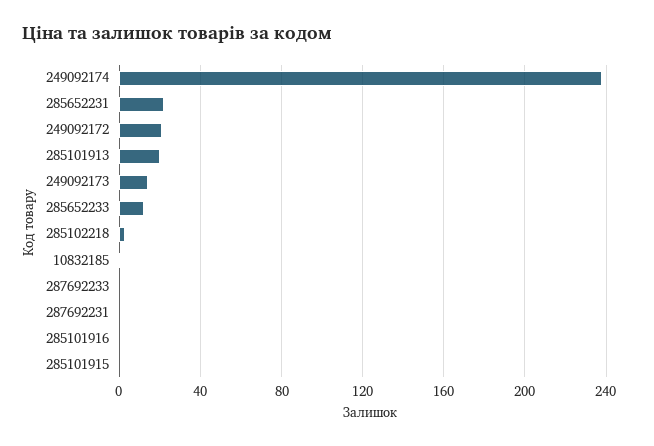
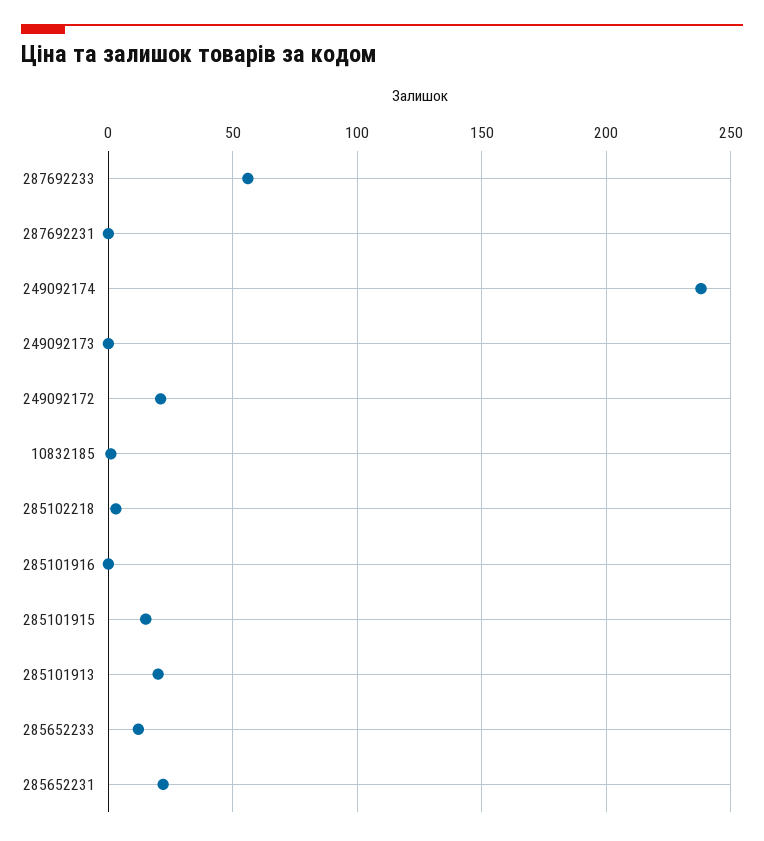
249092173: 15 -> 0
287692233: 0 -> 55
285101915: 0 -> 15

